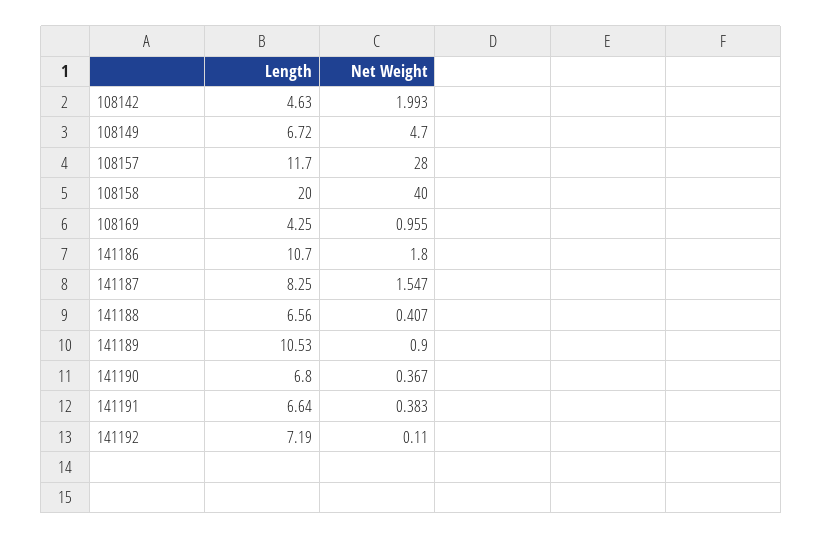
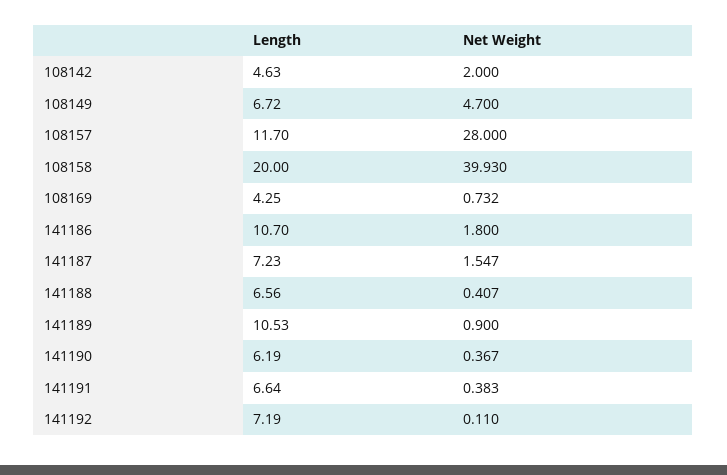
Net Weight, 108142: 1.993 -> 2
Net Weight, 108158: 40 -> 39.93
Net Weight, 108169: 0.955 -> 0.732
Length, 141187: 8.25 -> 7.23
Length, 141190: 6.8 -> 6.19

